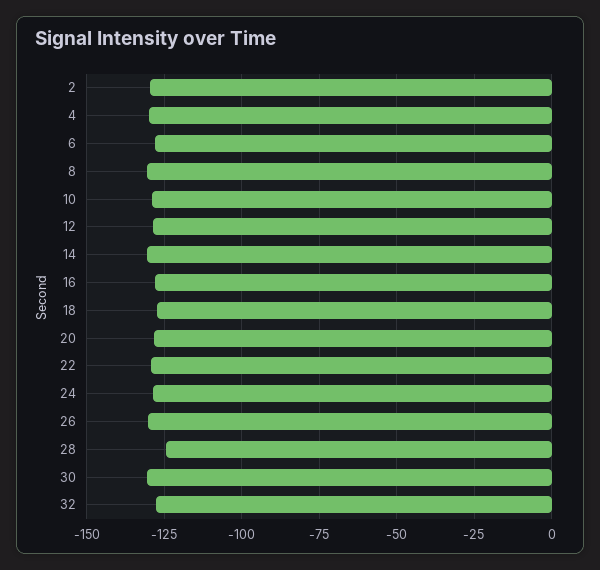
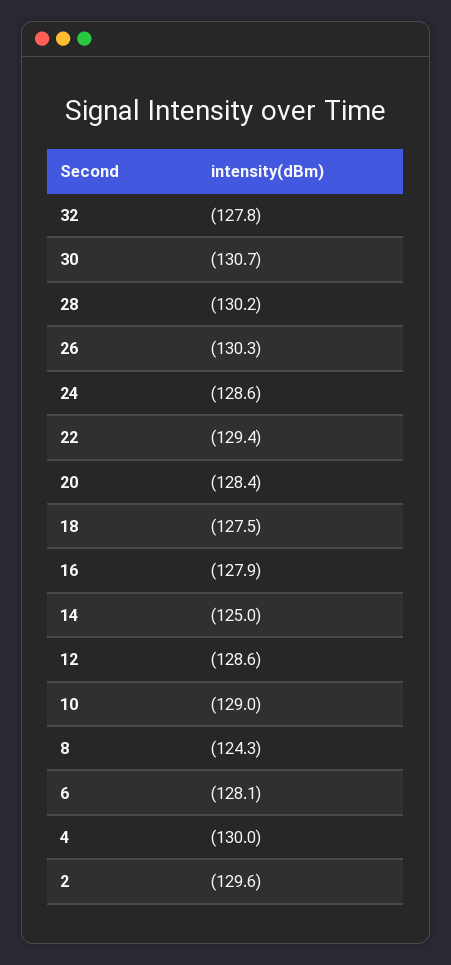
8: -130 -> -124.3
14: -130 -> -125
28: -125 -> -130.2

